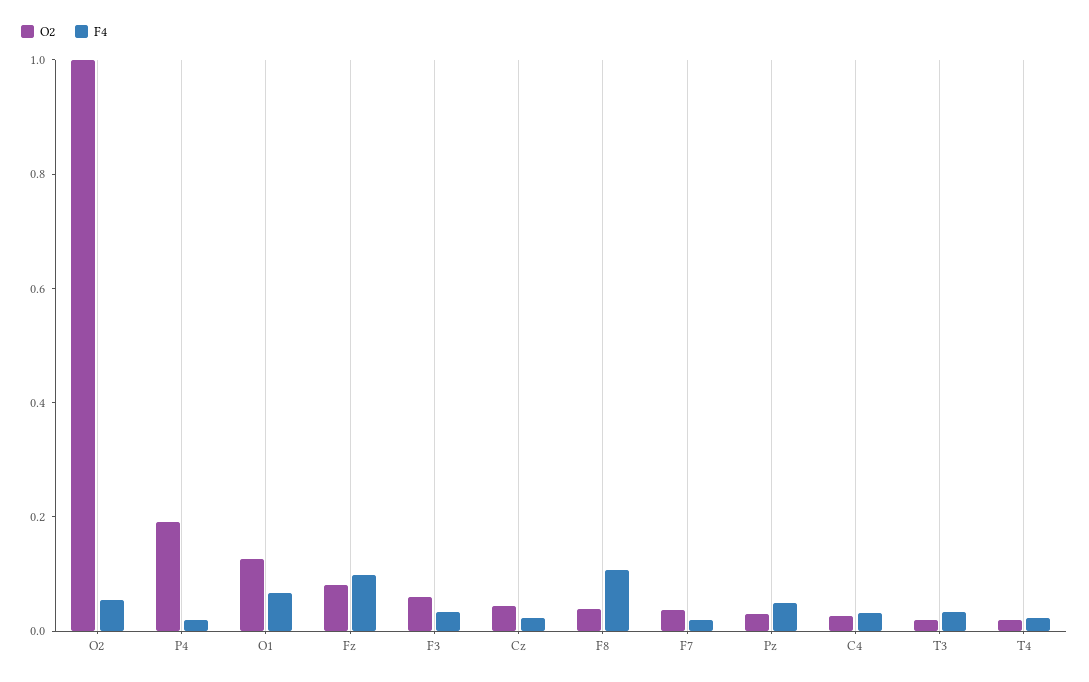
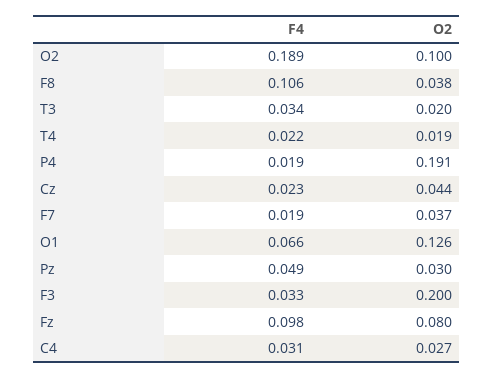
O2, O2: 1 -> 0.1
F4, O2: 0.05 -> 0.189
O2, F3: 0.05 -> 0.2

